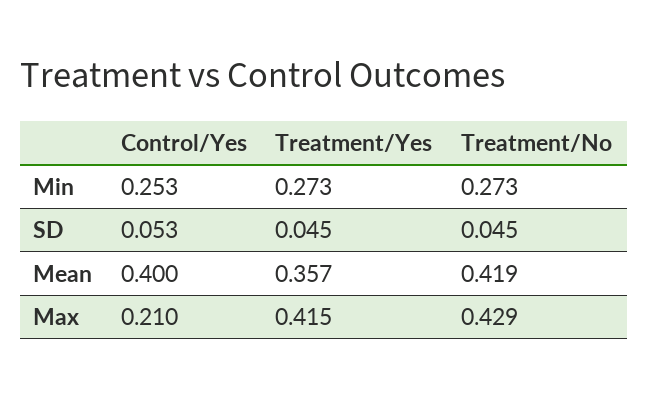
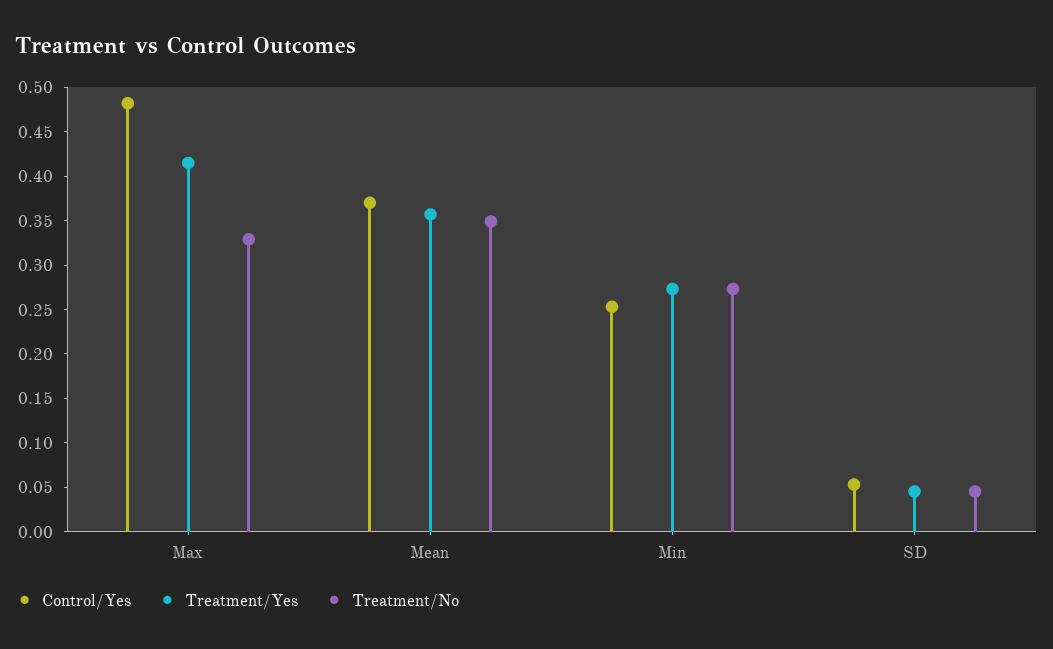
Control/Yes, Mean: 0.4 -> 0.37
Treatment/No, Mean: 0.419 -> 0.35
Control/Yes, Max: 0.21 -> 0.48
Treatment/No, Max: 0.429 -> 0.33

